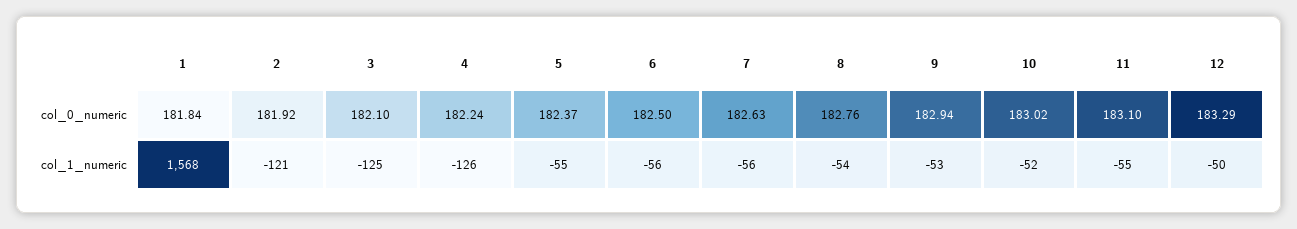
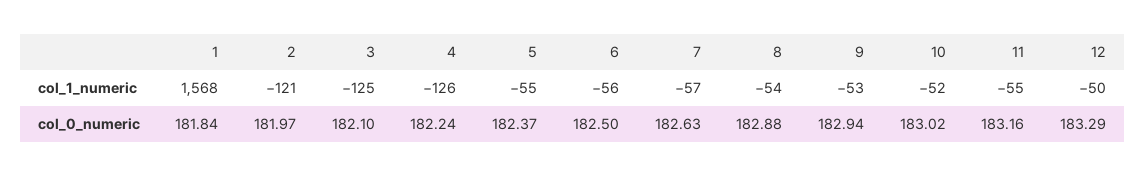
2, col_0_numeric: 181.92 -> 181.97
8, col_0_numeric: 182.76 -> 182.88
11, col_0_numeric: 183.1 -> 183.16
7, col_1_numeric: -56 -> -57

